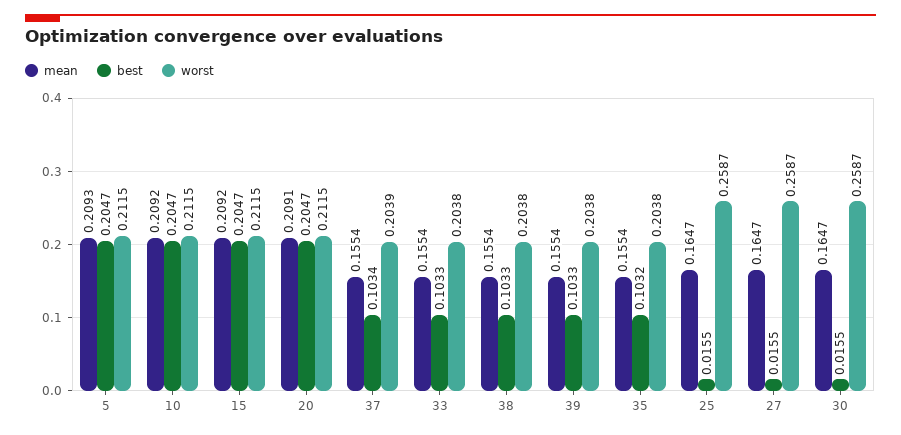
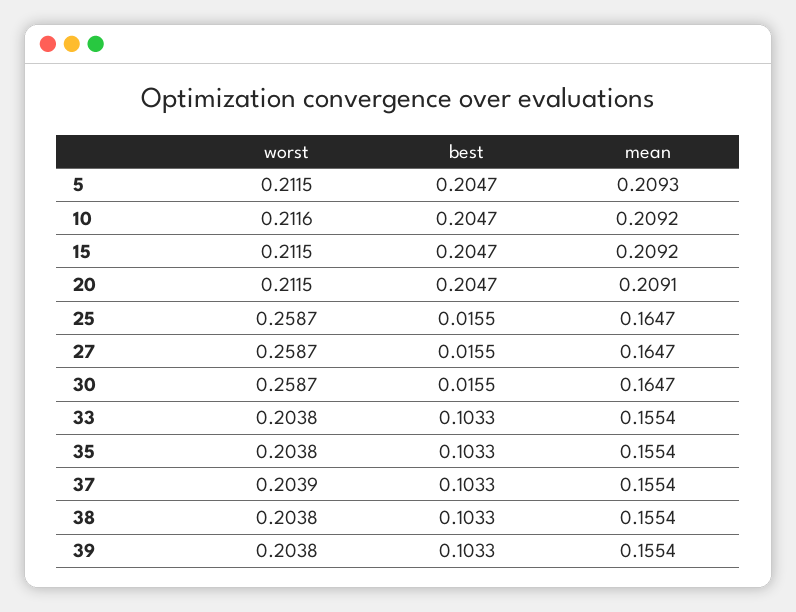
worst, 10: 0.2115 -> 0.2116
best, 37: 0.1034 -> 0.1033
best, 35: 0.1032 -> 0.1033

